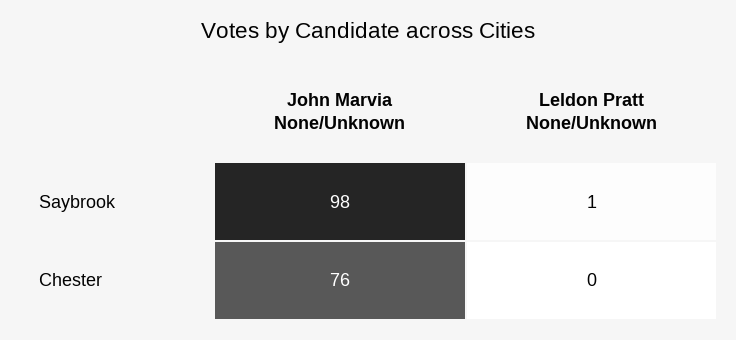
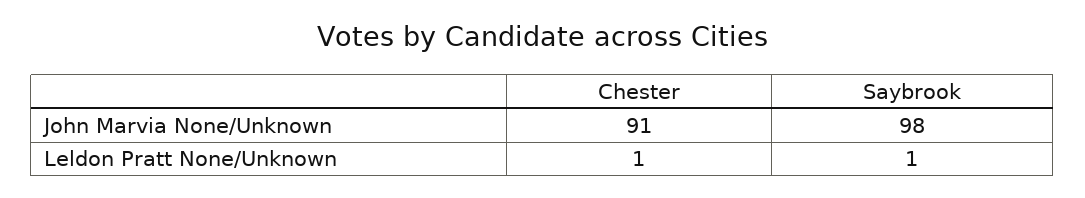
John Marvia None/Unknown, Chester: 76 -> 91
Leldon Pratt None/Unknown, Chester: 0 -> 1

